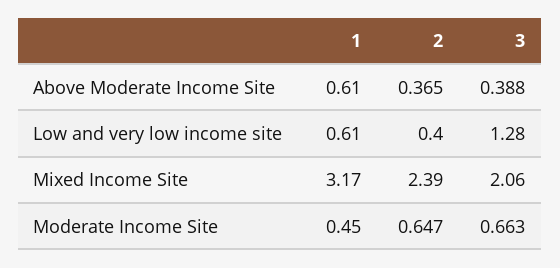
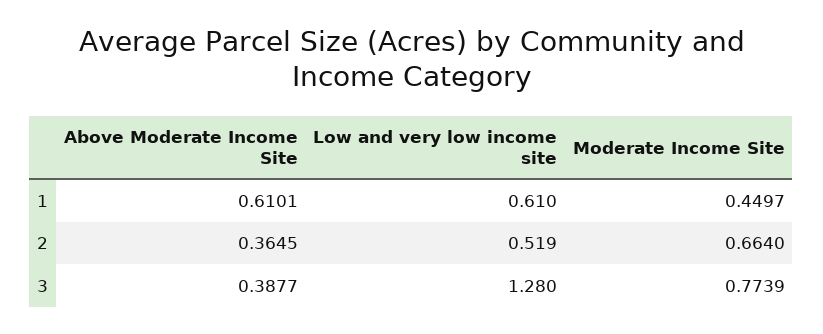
2, Low and very low income site: 0.4 -> 0.519
1, Mixed Income Site: 3.17 -> none
2, Mixed Income Site: 2.39 -> none
3, Mixed Income Site: 2.06 -> none
2, Moderate Income Site: 0.647 -> 0.664
3, Moderate Income Site: 0.663 -> 0.7739

